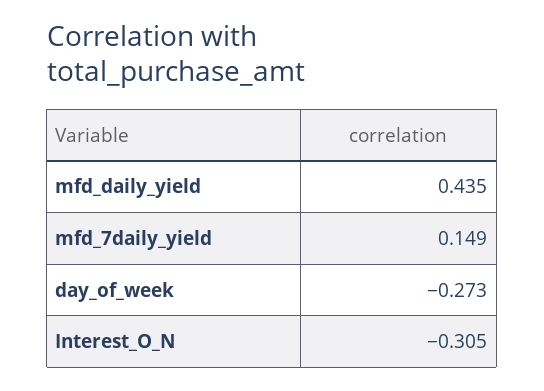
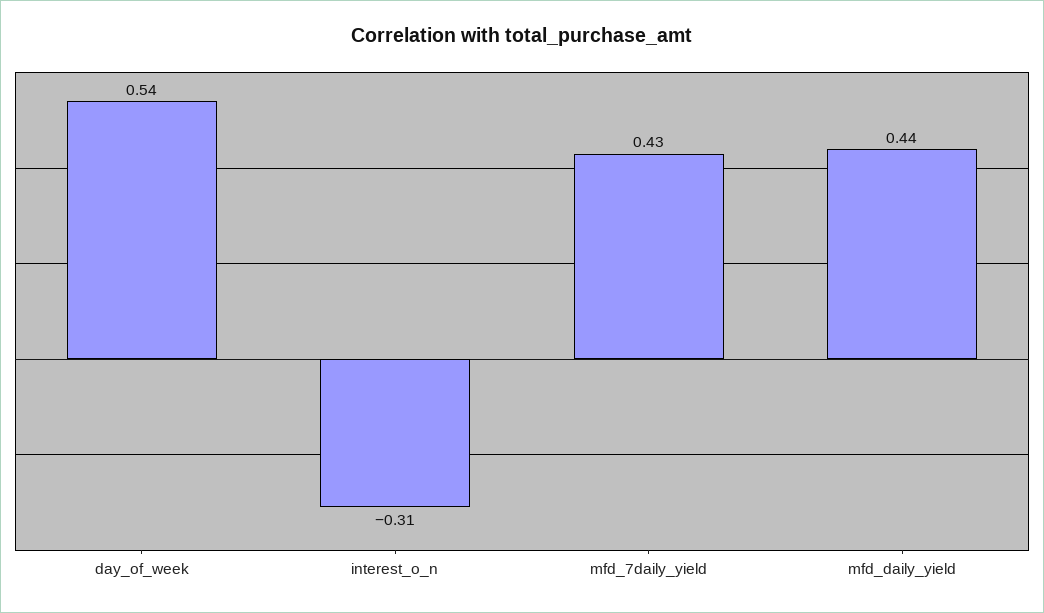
mfd_7daily_yield: 0.149 -> 0.43
day_of_week: -0.273 -> 0.54

